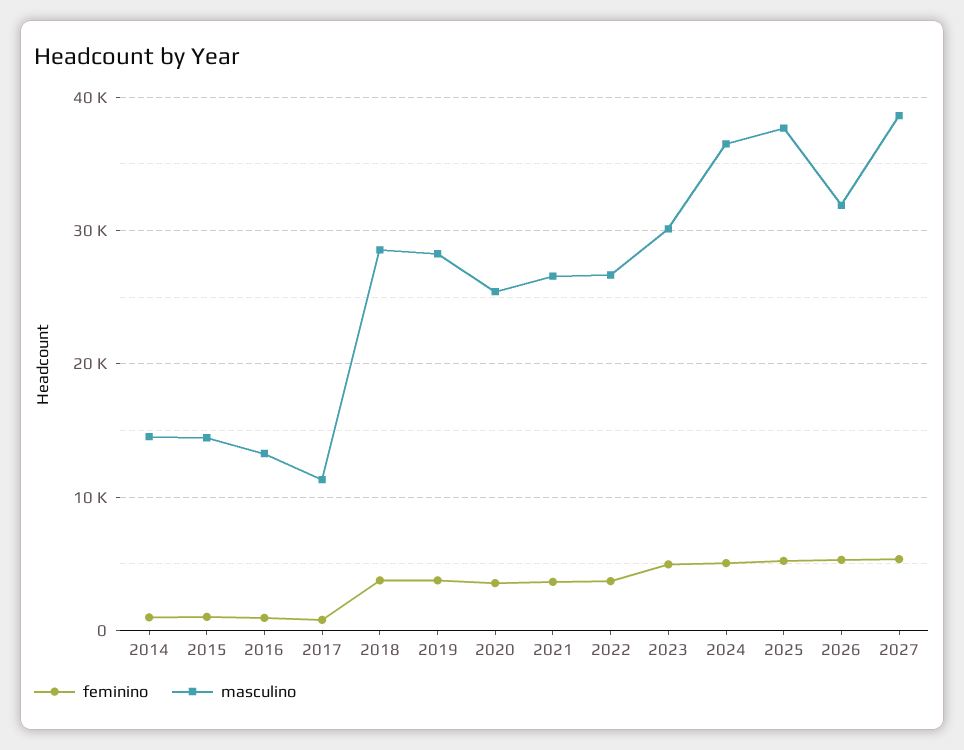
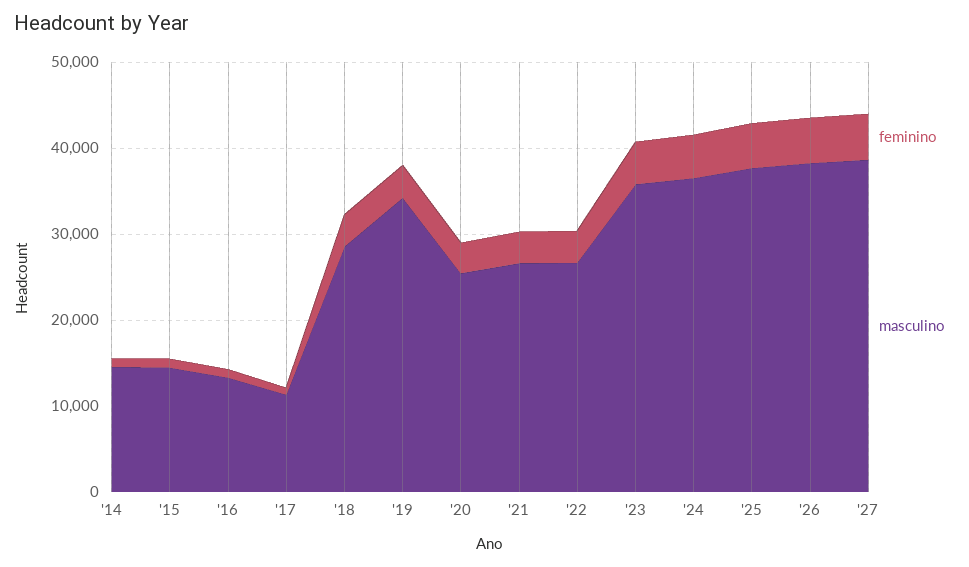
masculino, 2019: 28000 -> 34000
masculino, 2023: 30000 -> 36000
masculino, 2026: 32000 -> 38000

